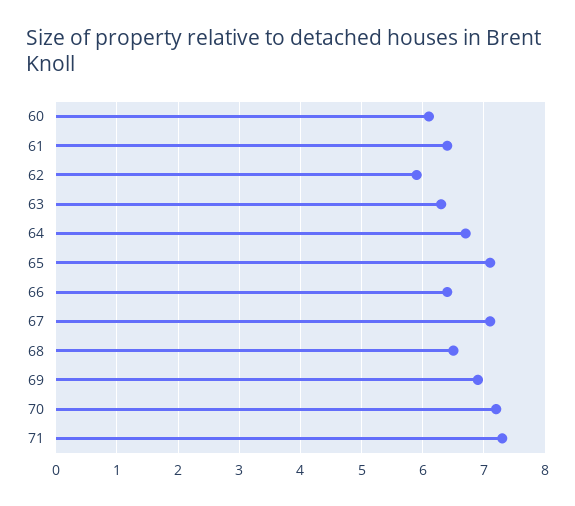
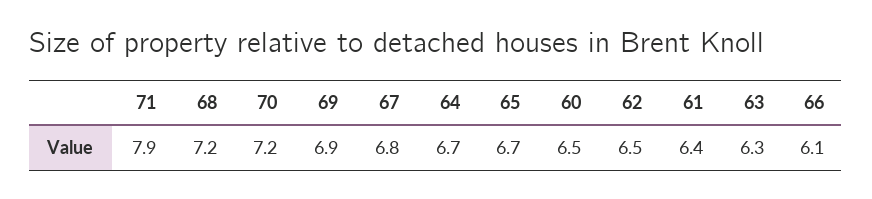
60: 6.1 -> 6.5
62: 5.9 -> 6.5
65: 7.1 -> 6.7
66: 6.4 -> 6.1
67: 7.1 -> 6.8
68: 6.5 -> 7.2
71: 7.3 -> 7.9

